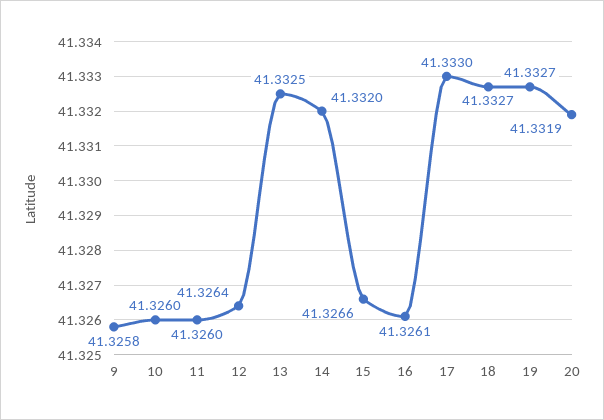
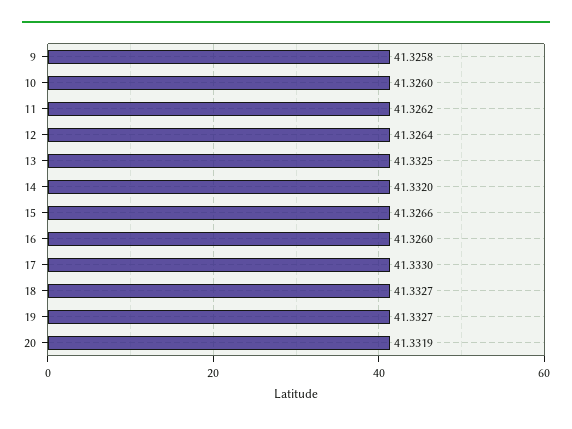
11: 41.326 -> 41.3262
16: 41.3261 -> 41.326

